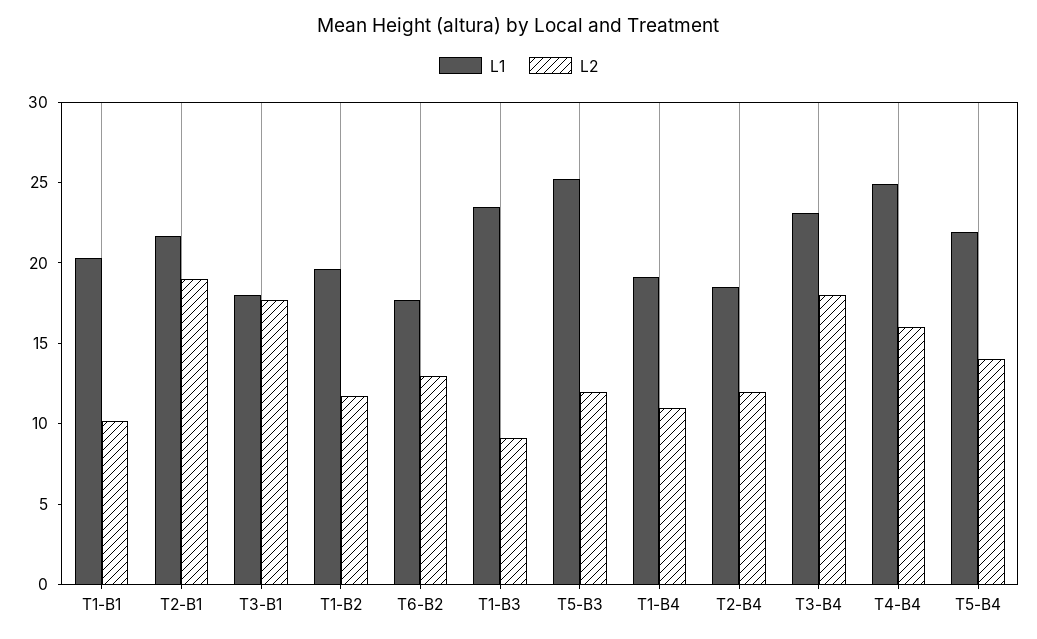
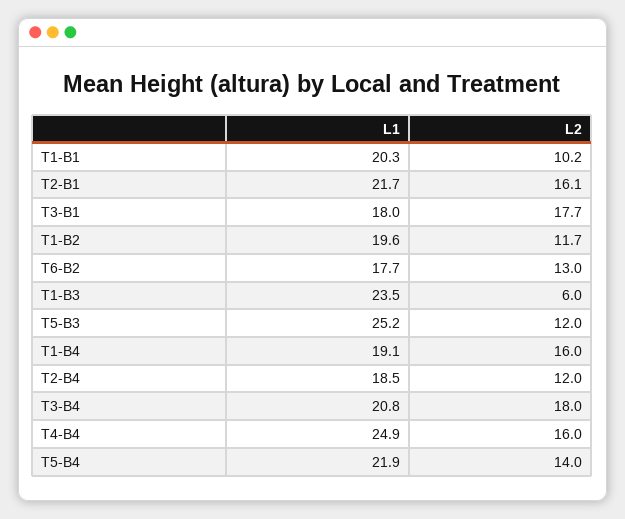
L2, T2-B1: 19 -> 16.1
L2, T1-B3: 9 -> 6
L2, T1-B4: 11 -> 16
L1, T3-B4: 23 -> 20.8

